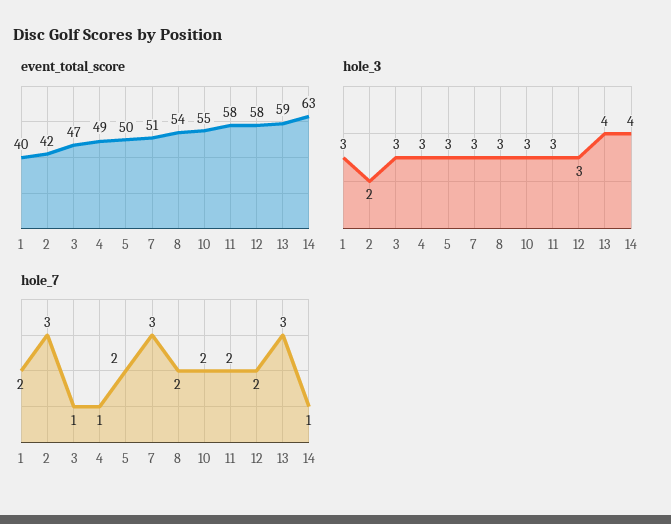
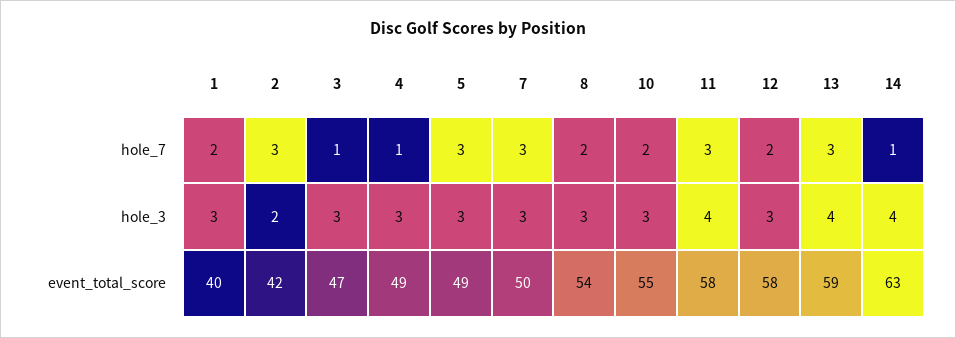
event_total_score, 5: 50 -> 49
event_total_score, 7: 51 -> 50
hole_3, 11: 3 -> 4
hole_7, 5: 2 -> 3
hole_7, 11: 2 -> 3

